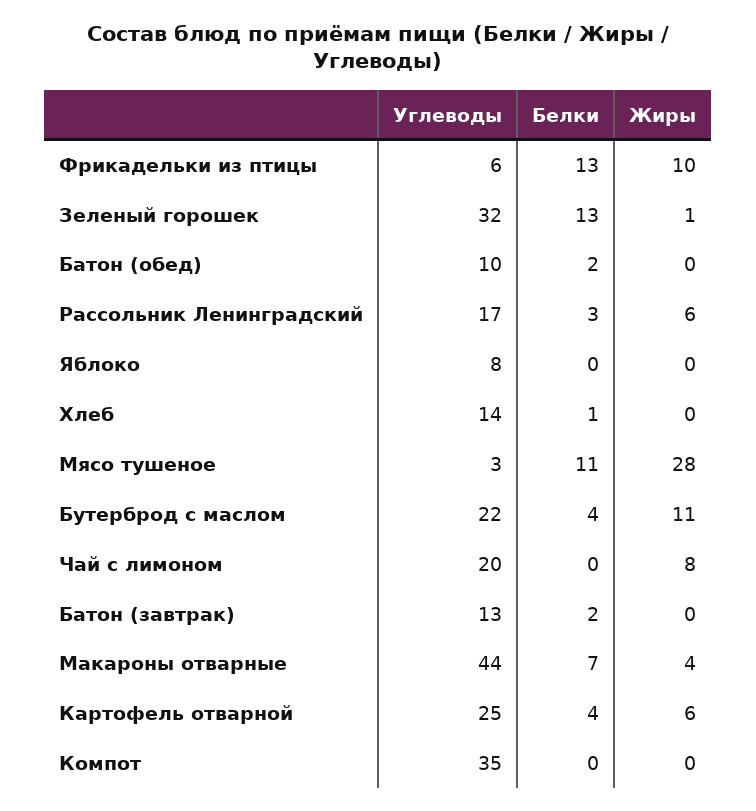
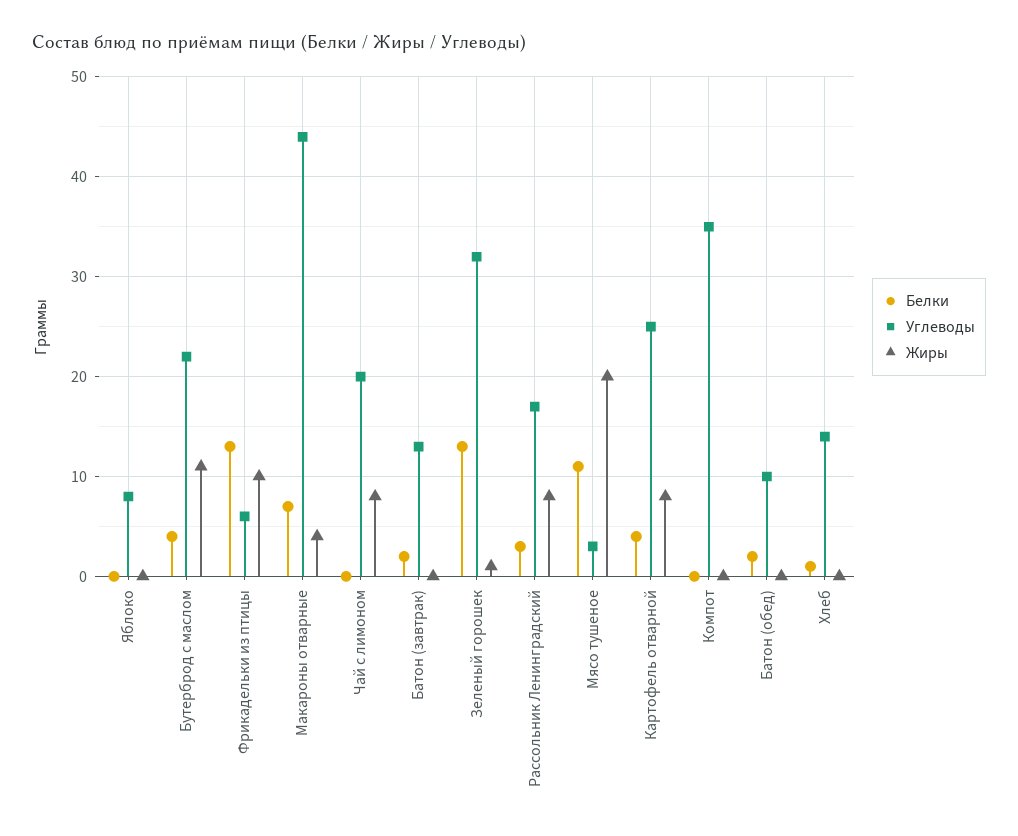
Жиры, Рассольник Ленинградский: 6 -> 8
Жиры, Мясо тушеное: 28 -> 20
Жиры, Картофель отварной: 6 -> 8

